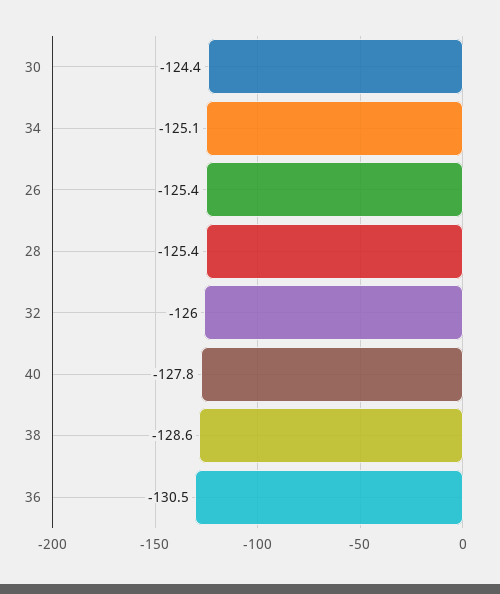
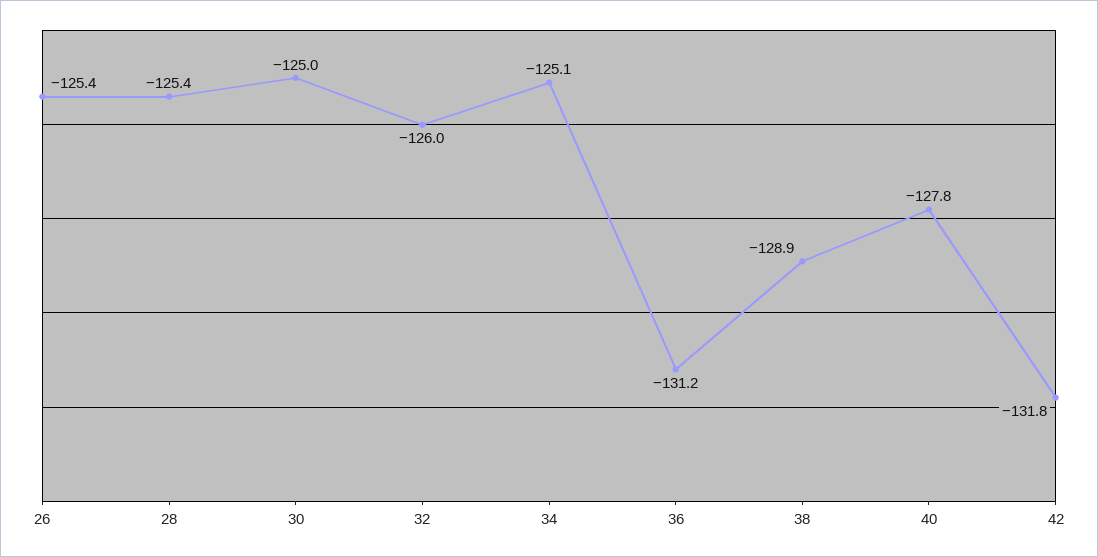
30: -124.4 -> -125
38: -128.6 -> -128.9
36: -130.5 -> -131.2
42: none -> -131.8

